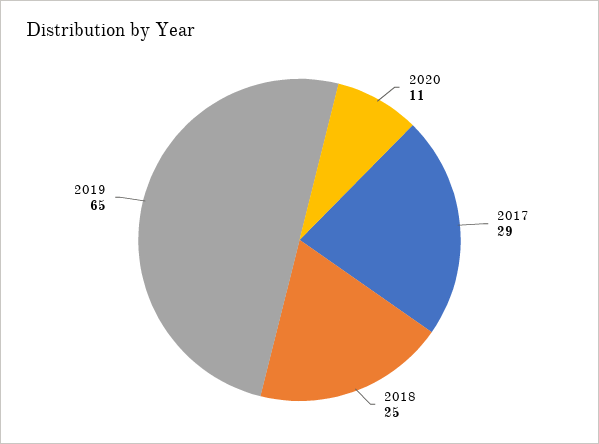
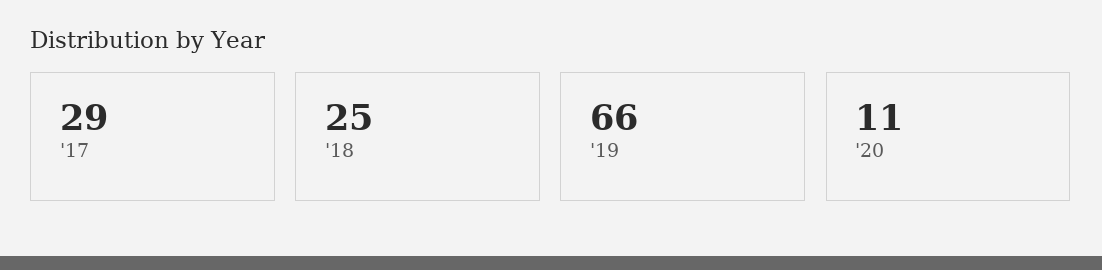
2019: 65 -> 66

